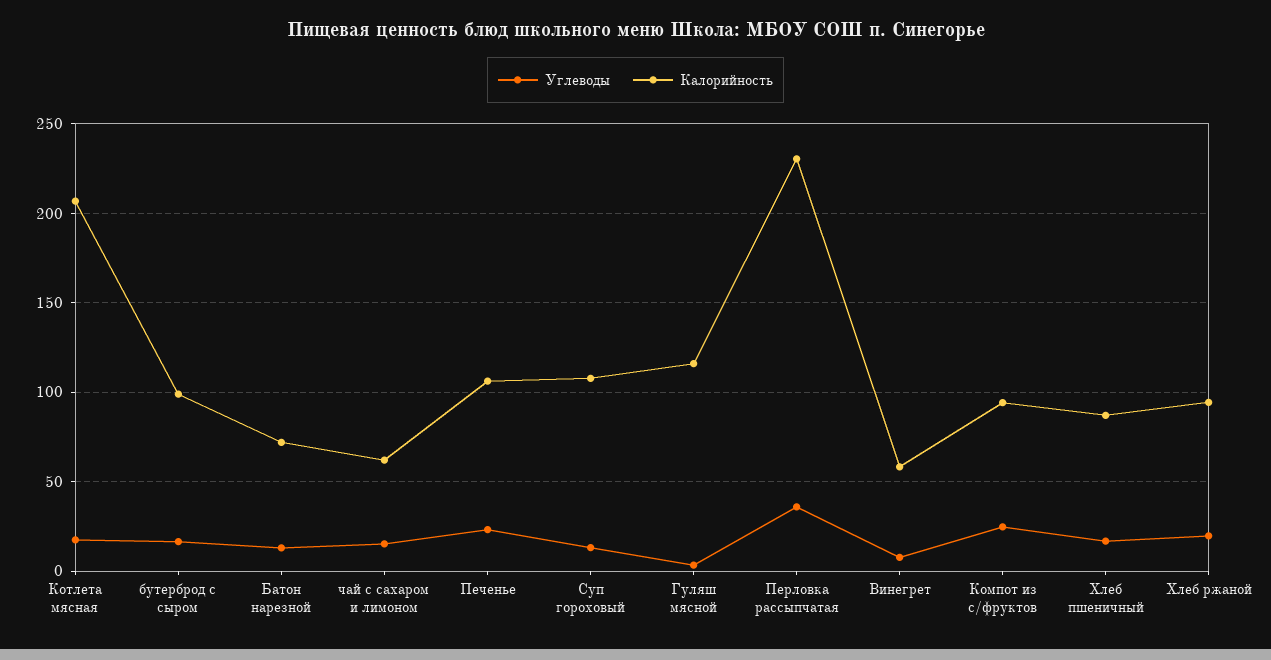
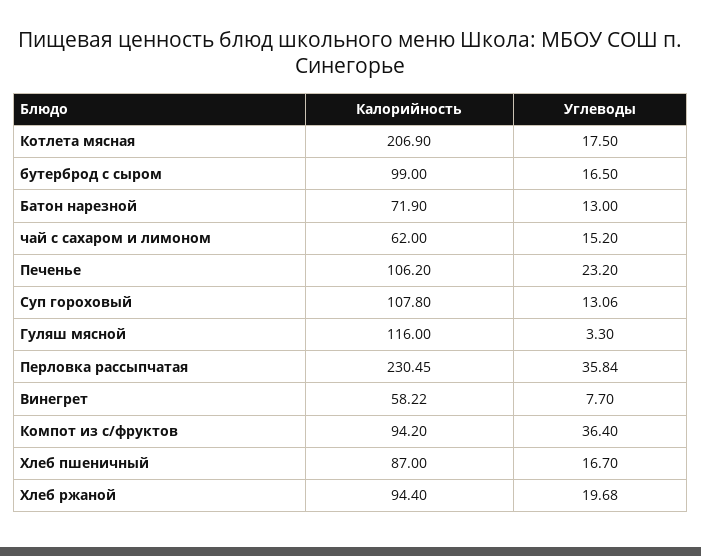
Углеводы, Компот из с/фруктов: 25 -> 36.4

